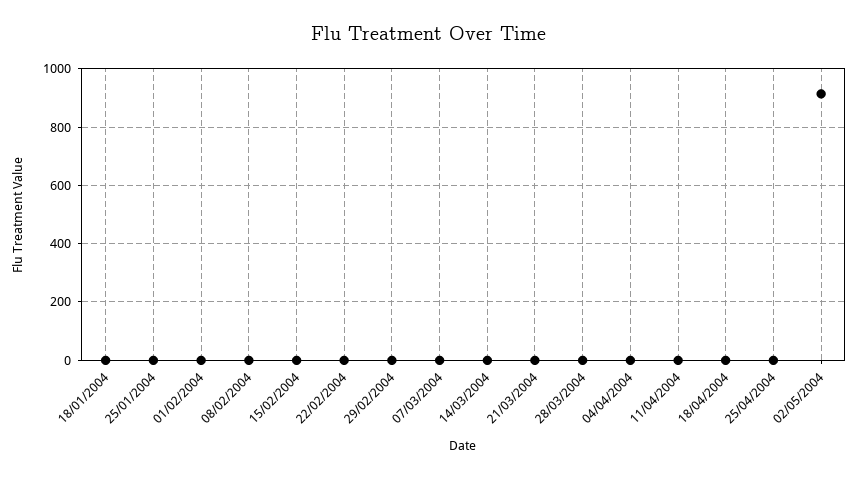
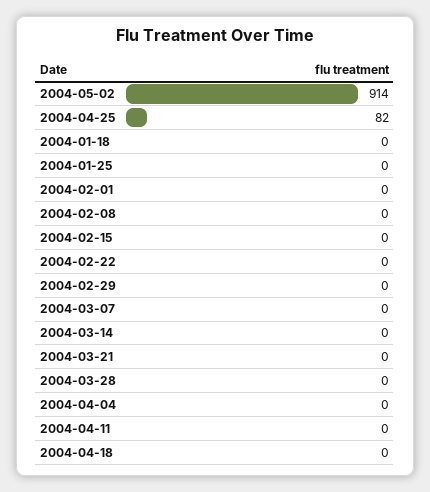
25/04/2004: 0 -> 82

